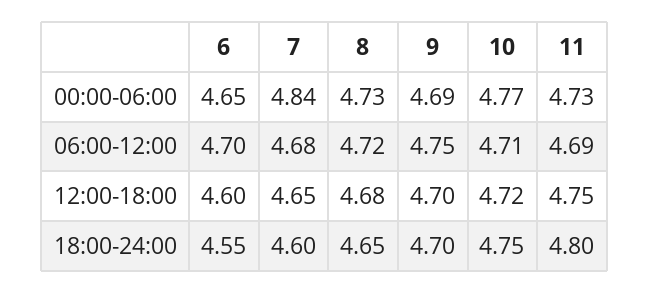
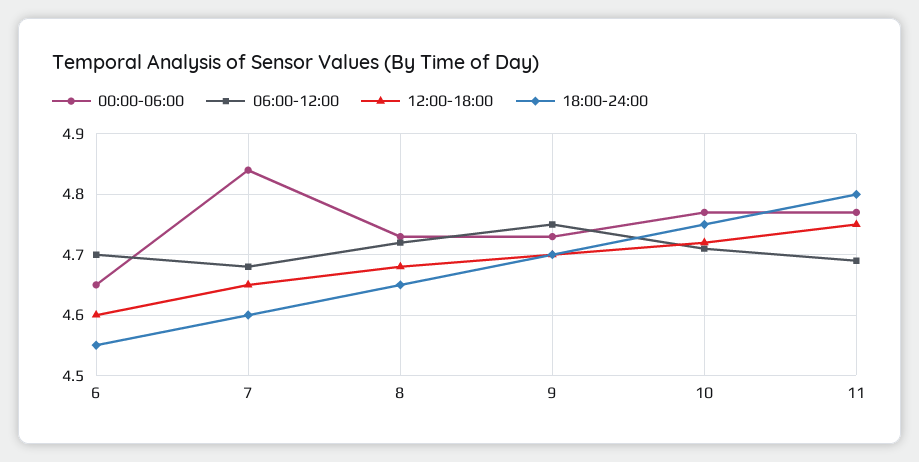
00:00-06:00, 9: 4.69 -> 4.73
00:00-06:00, 11: 4.73 -> 4.77

